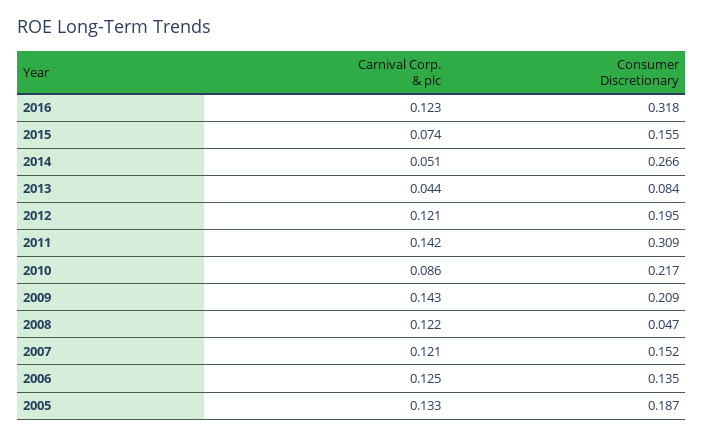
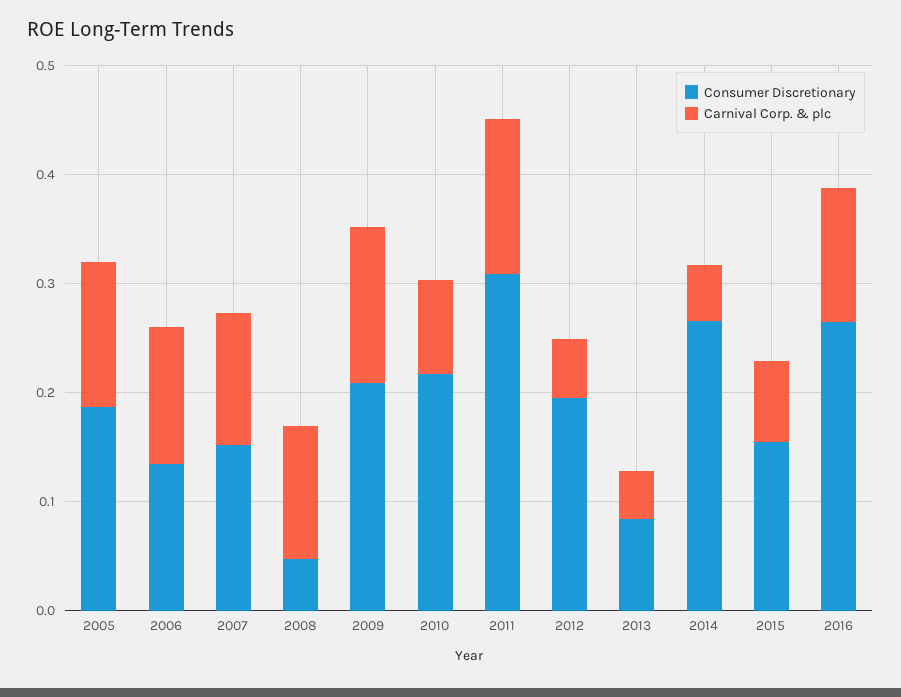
Consumer Discretionary, 2016: 0.318 -> 0.26
Carnival Corp. & plc, 2012: 0.121 -> 0.06

